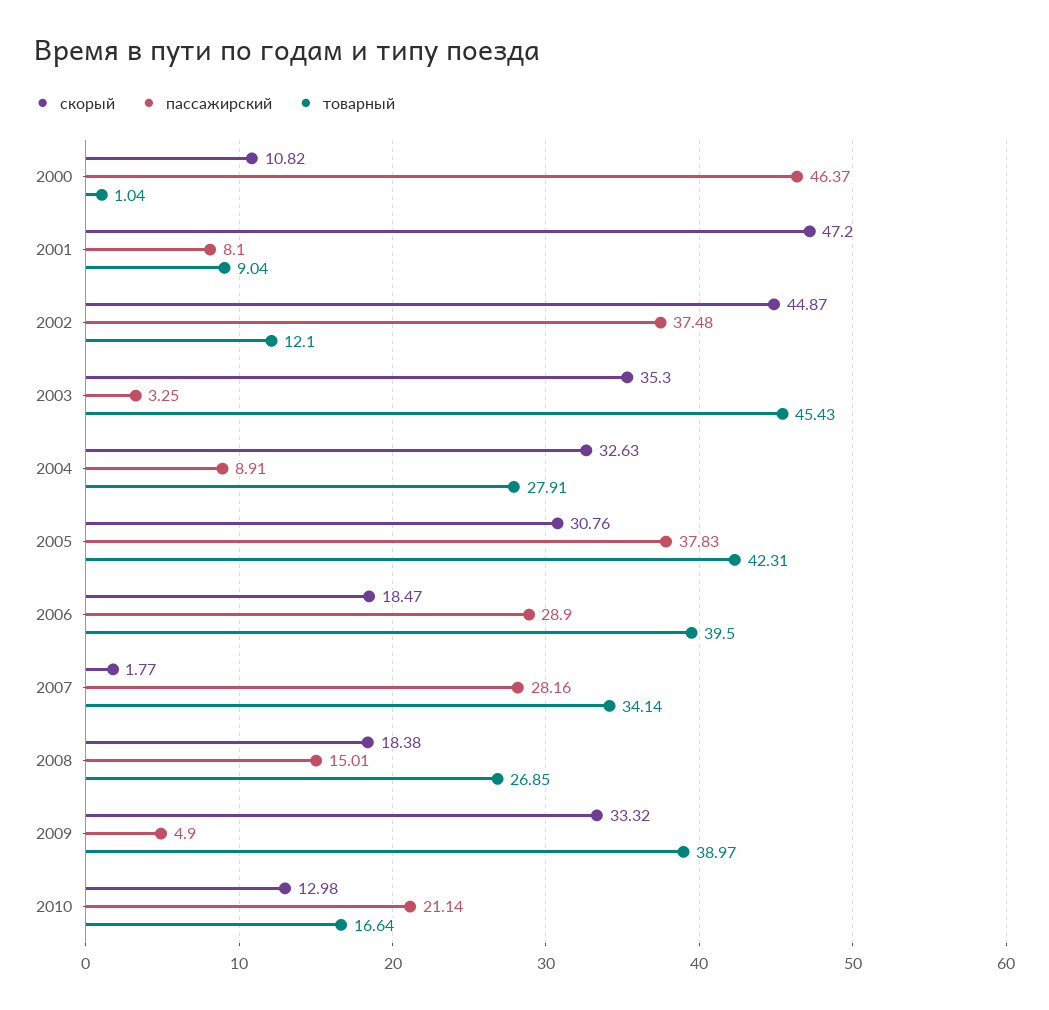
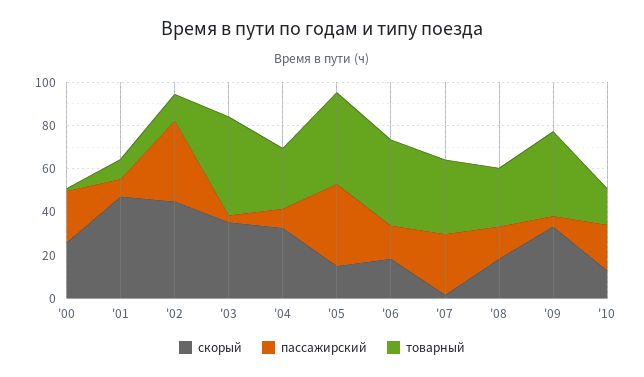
скорый, 2000: 10.82 -> 25
пассажирский, 2000: 46.37 -> 25
скорый, 2005: 30.76 -> 15
пассажирский, 2006: 28.9 -> 15

